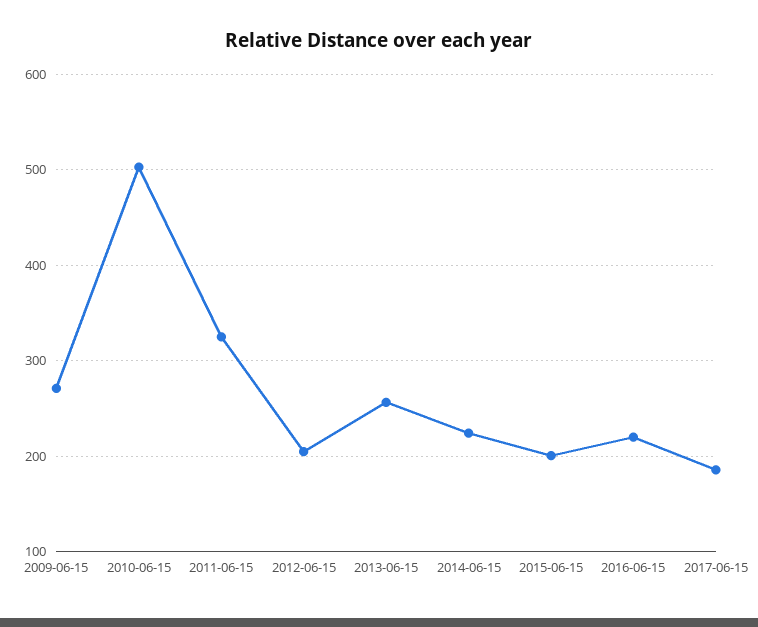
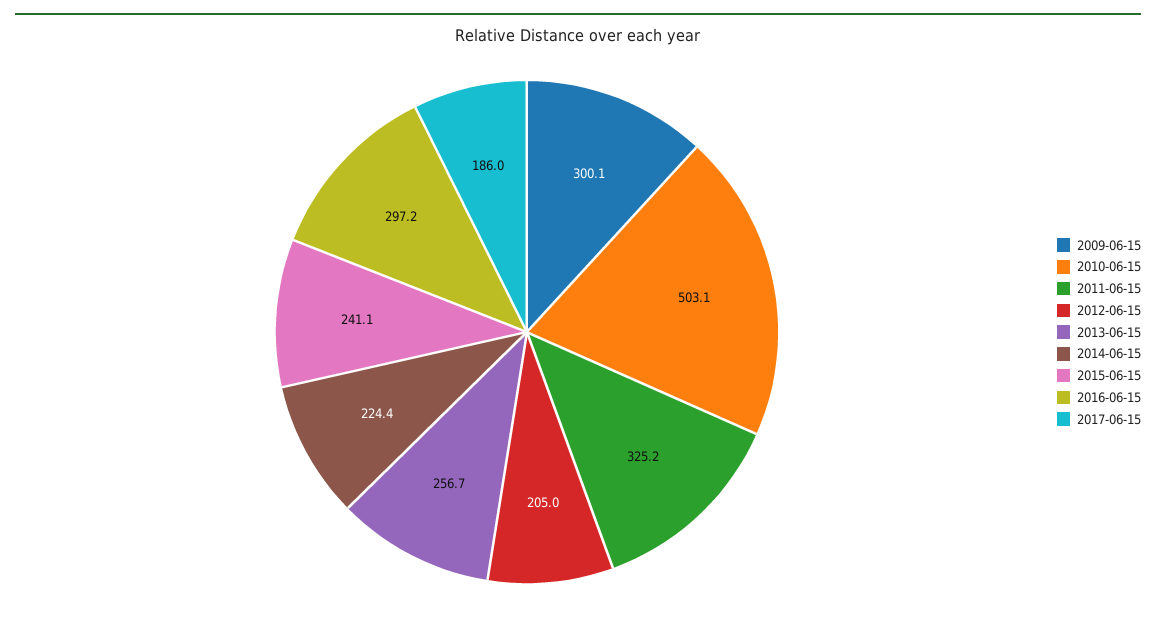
2009-06-15: 270 -> 300.1
2015-06-15: 200 -> 241.1
2016-06-15: 220 -> 297.2

